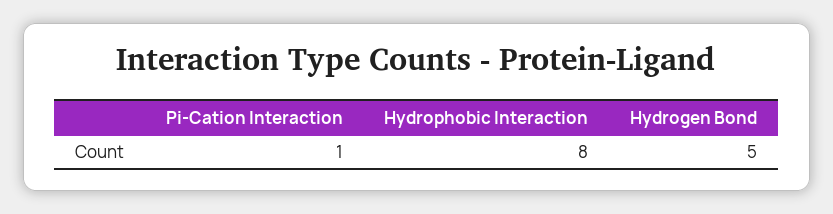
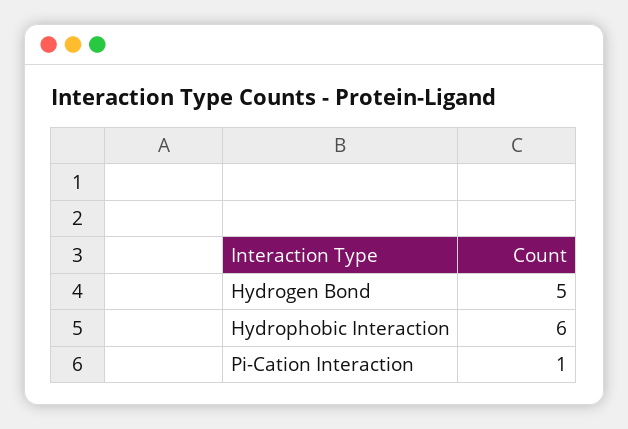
Hydrophobic Interaction: 8 -> 6

